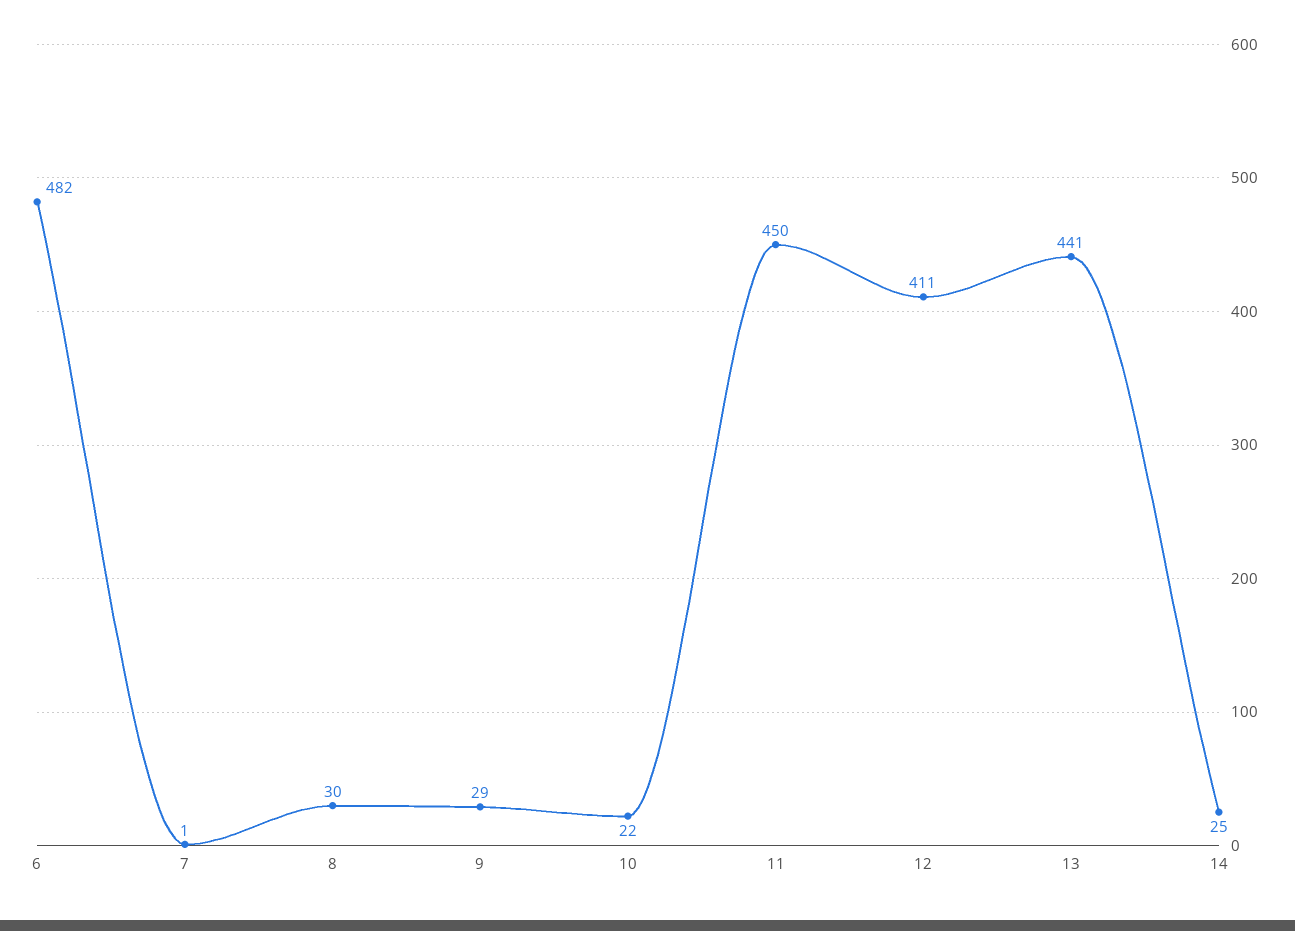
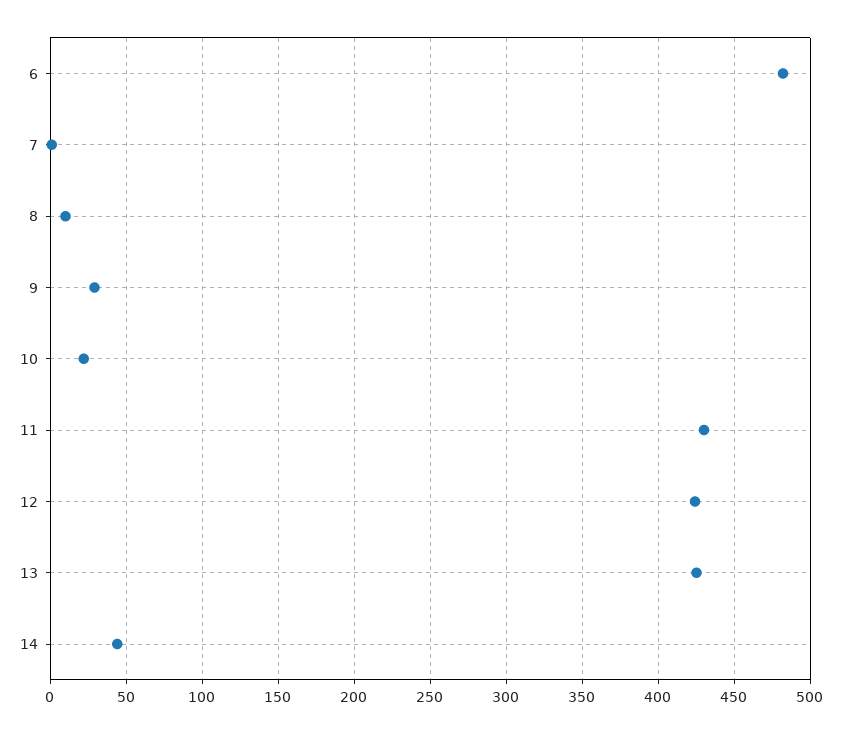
8: 30 -> 10
11: 450 -> 430
12: 411 -> 425
13: 441 -> 425
14: 25 -> 45

